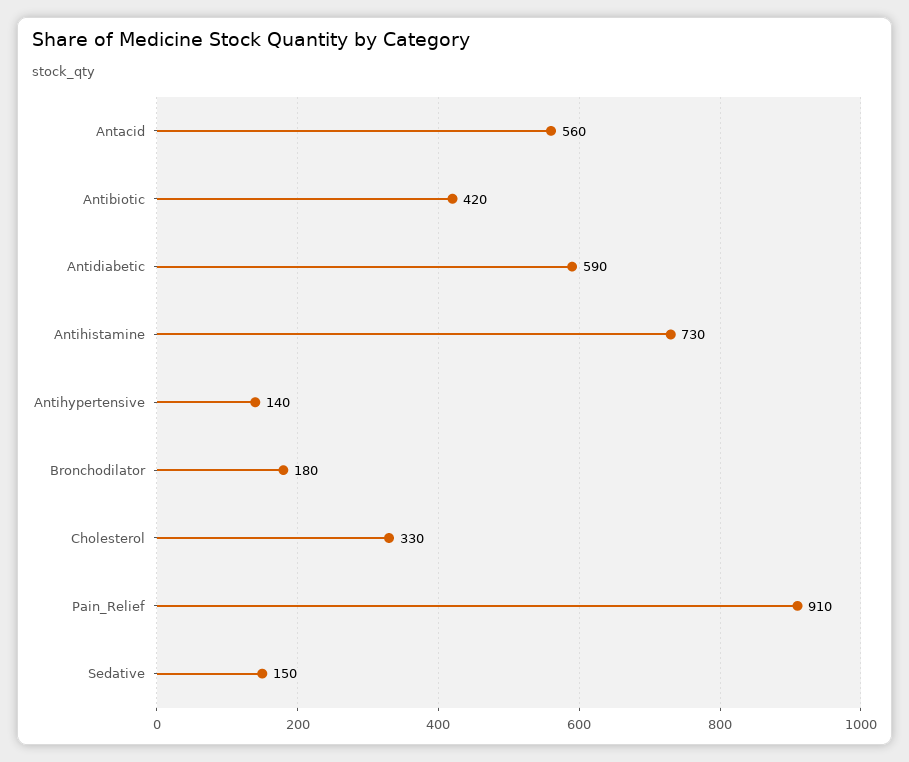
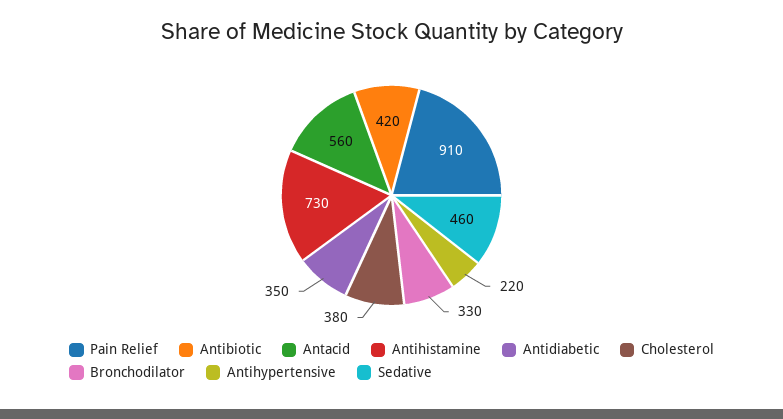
Antidiabetic: 590 -> 350
Antihypertensive: 140 -> 220
Bronchodilator: 180 -> 330
Cholesterol: 330 -> 380
Sedative: 150 -> 460

